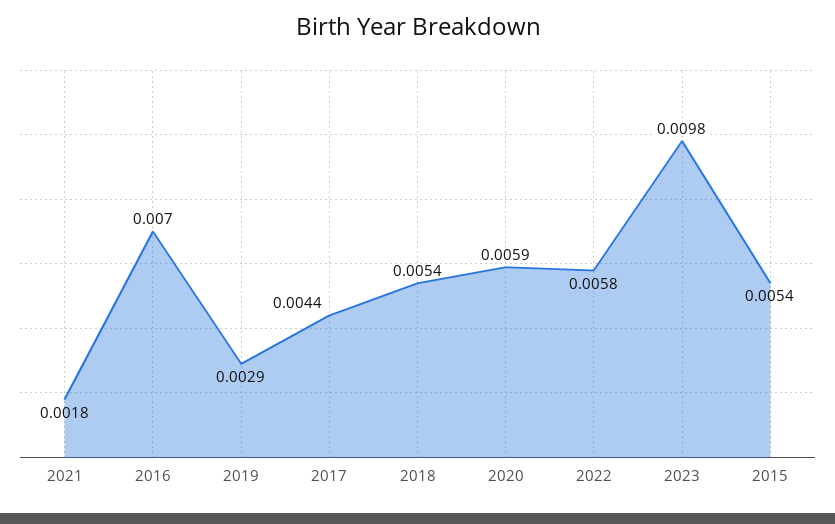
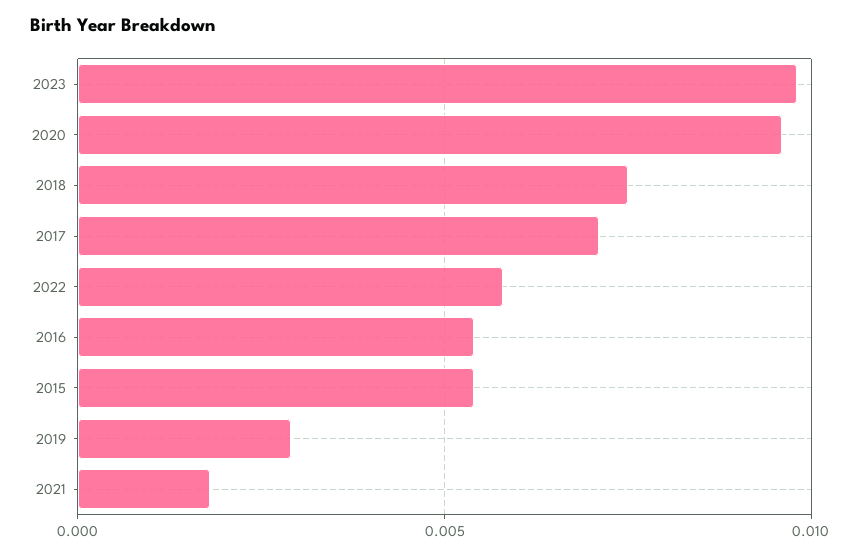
2016: 0.007 -> 0.0055
2017: 0.0044 -> 0.007
2018: 0.0054 -> 0.0075
2020: 0.0059 -> 0.0095

